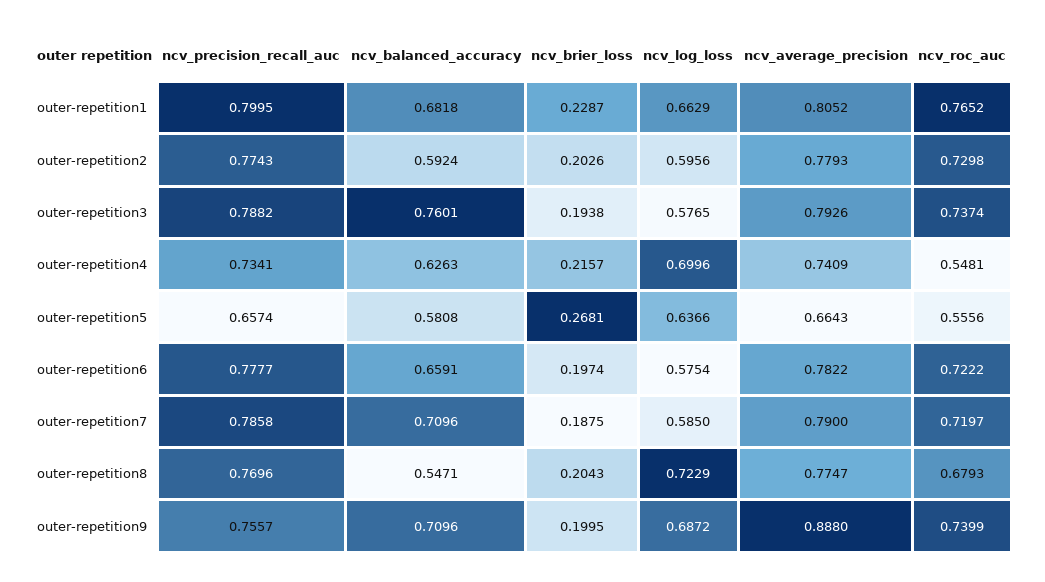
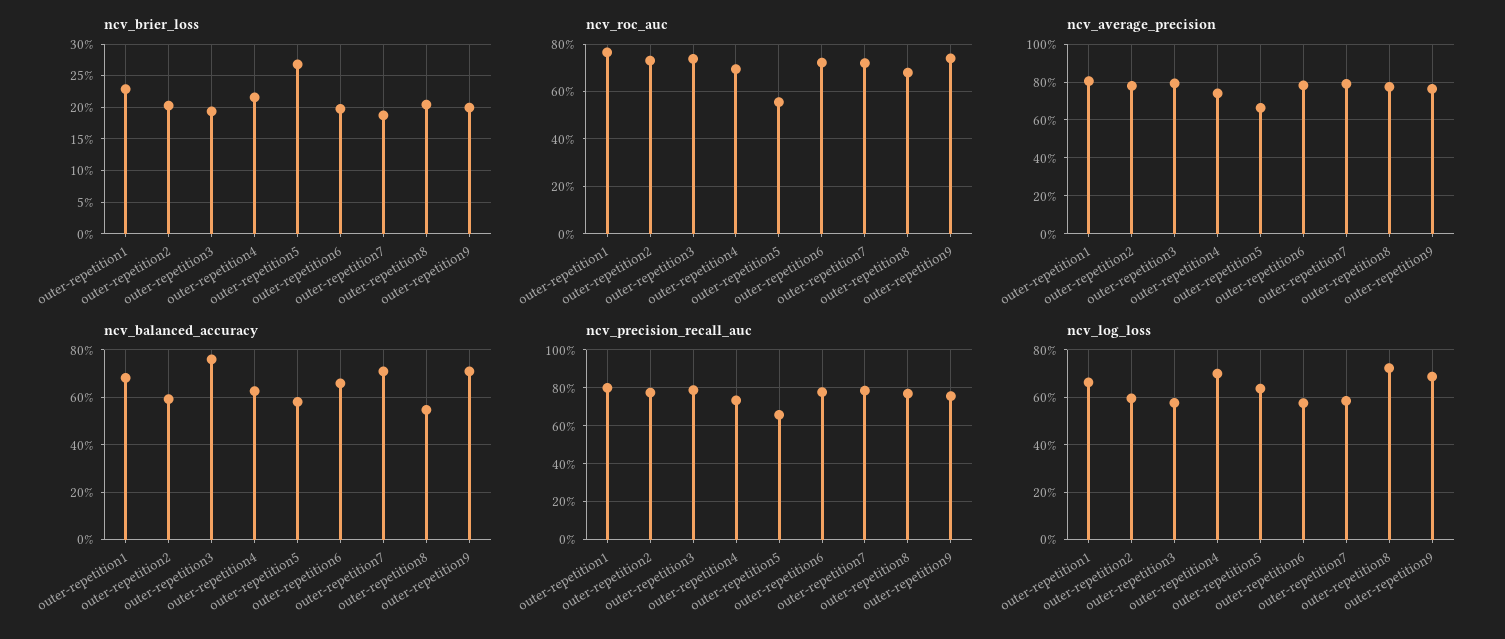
ncv_roc_auc, outer-repetition4: 0.5481 -> 0.7
ncv_average_precision, outer-repetition9: 0.888 -> 0.75

